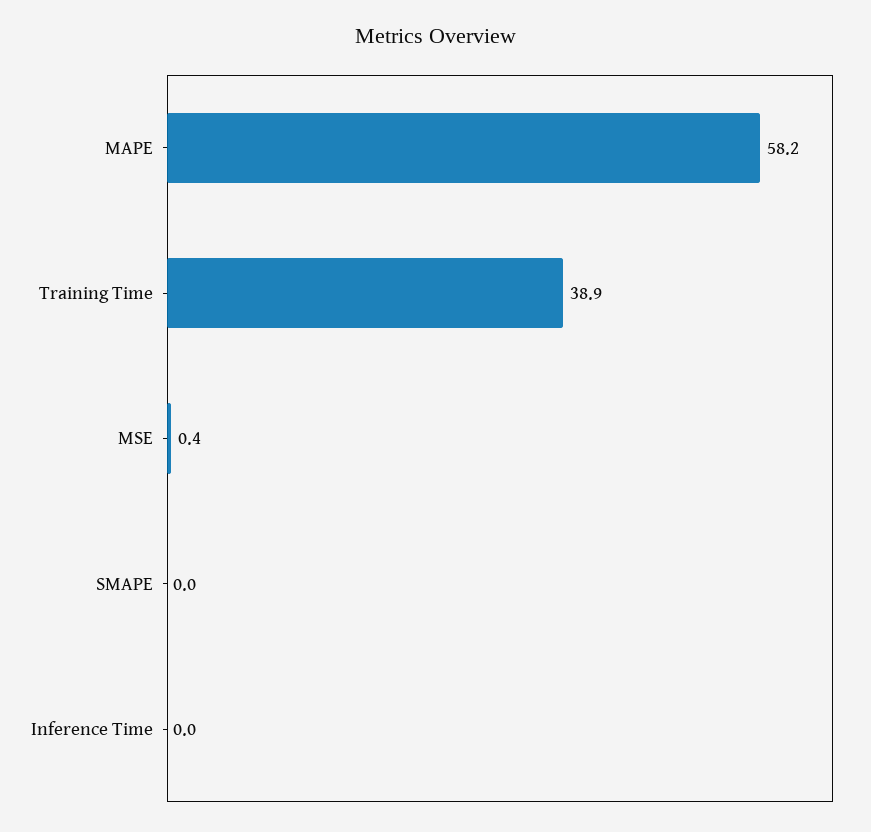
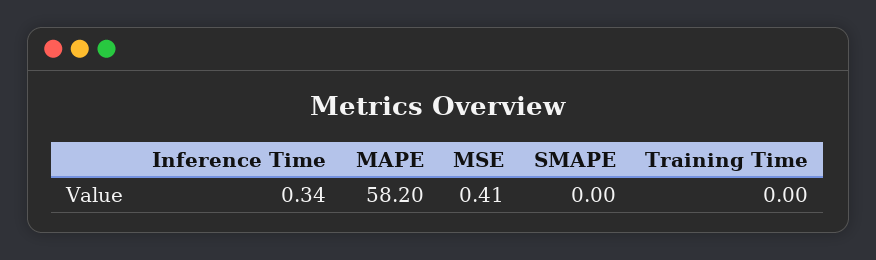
Training Time: 38.9 -> 0
Inference Time: 0 -> 0.34

